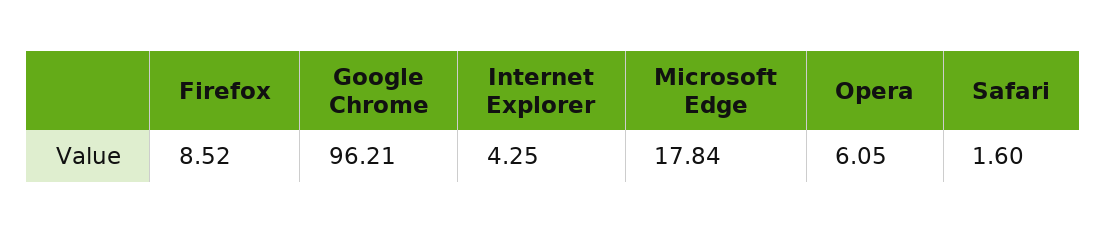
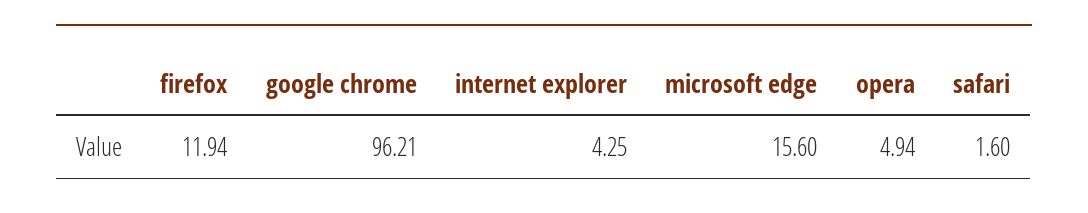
Firefox: 8.52 -> 11.94
Microsoft Edge: 17.84 -> 15.6
Opera: 6.05 -> 4.94

